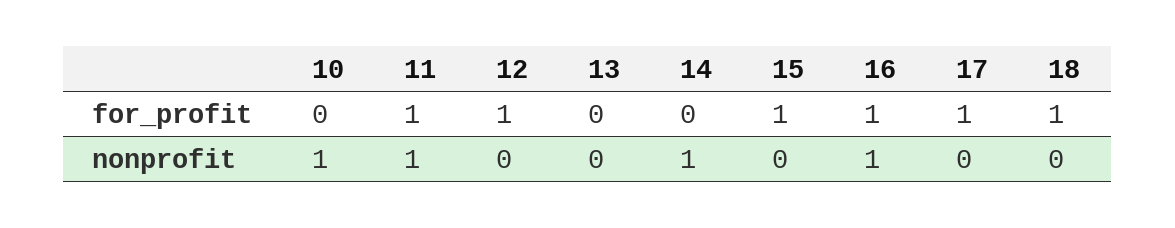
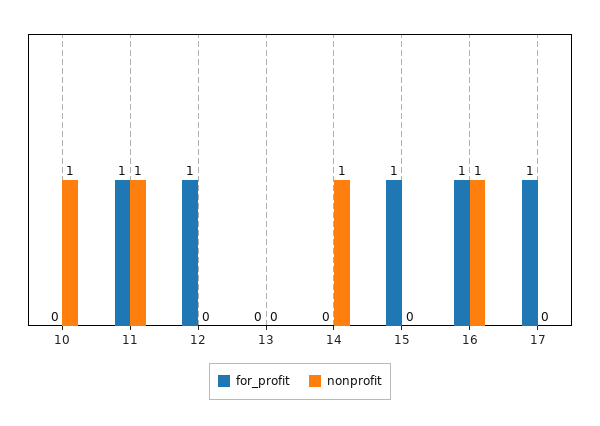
for_profit, 18: 1 -> none
nonprofit, 18: 0 -> none

